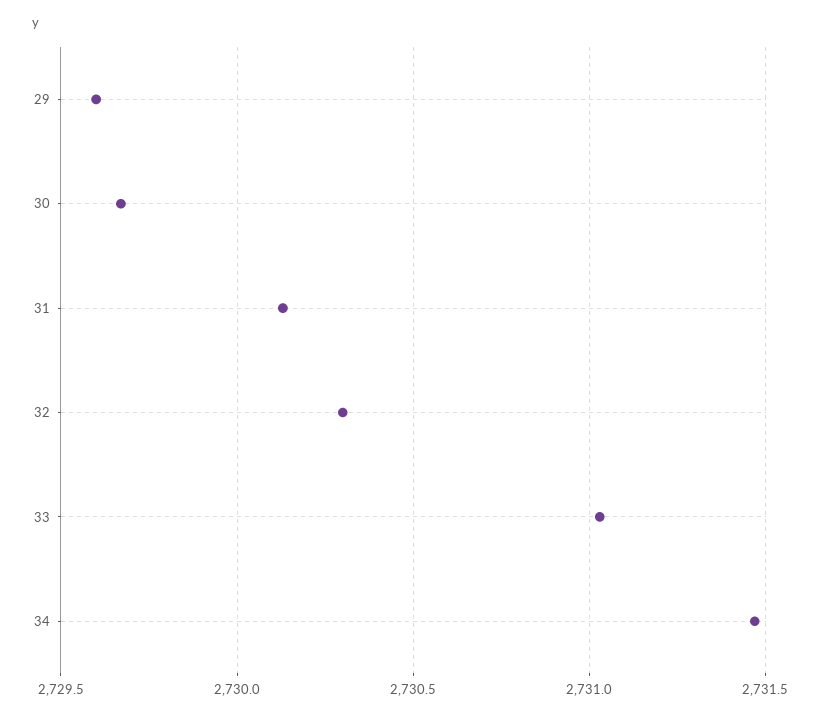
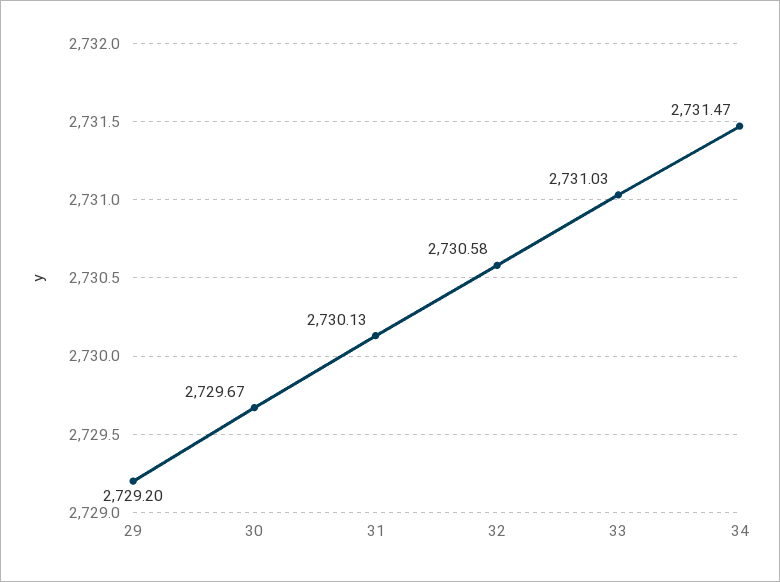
29: 2729.6 -> 2729.2
32: 2730.3 -> 2730.58

